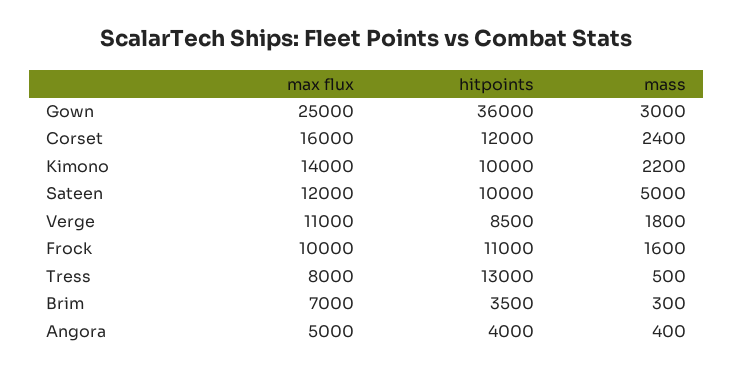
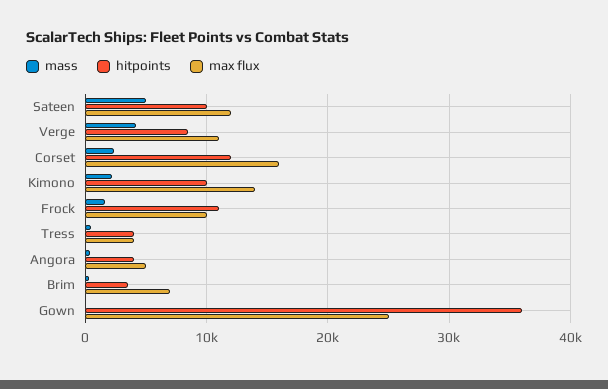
mass, Gown: 3000 -> 0
mass, Verge: 1800 -> 4000
max flux, Tress: 8000 -> 4000
hitpoints, Tress: 13000 -> 4000

